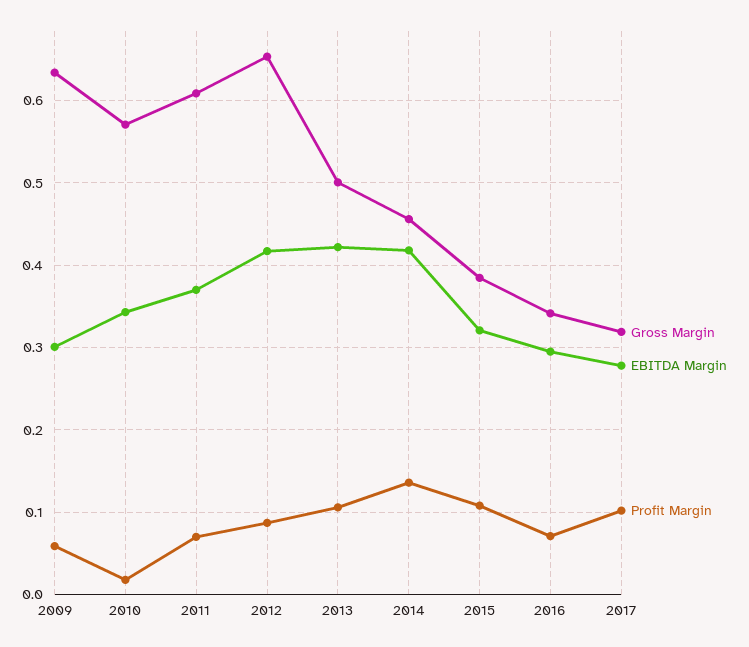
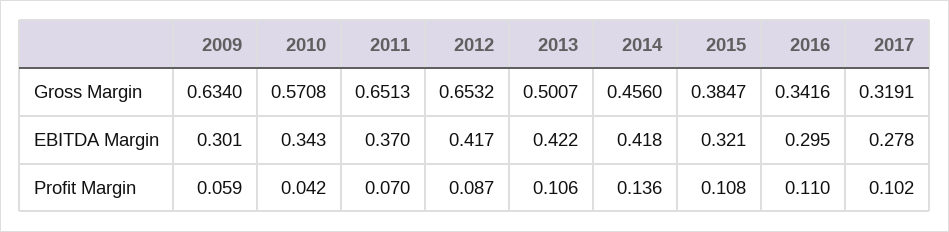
Profit Margin, 2010: 0.02 -> 0.042
Gross Margin, 2011: 0.61 -> 0.6513
Profit Margin, 2016: 0.07 -> 0.11

